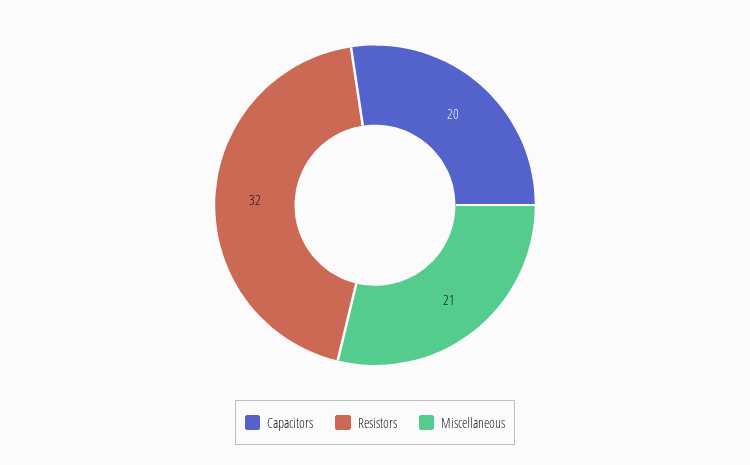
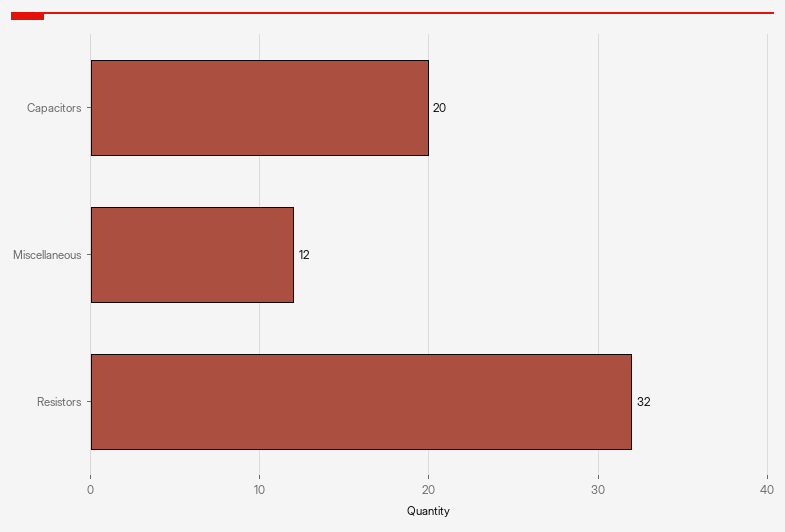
Miscellaneous: 21 -> 12

